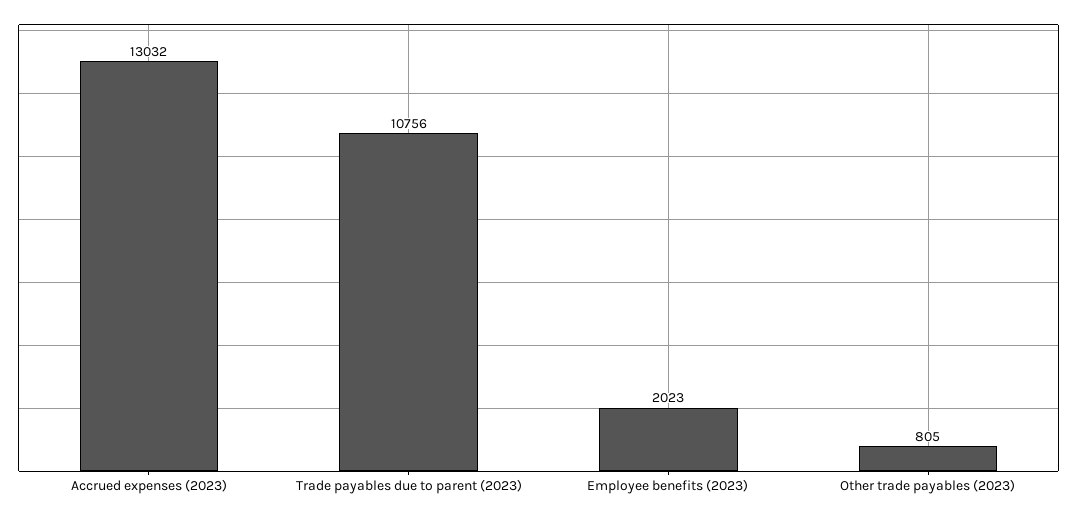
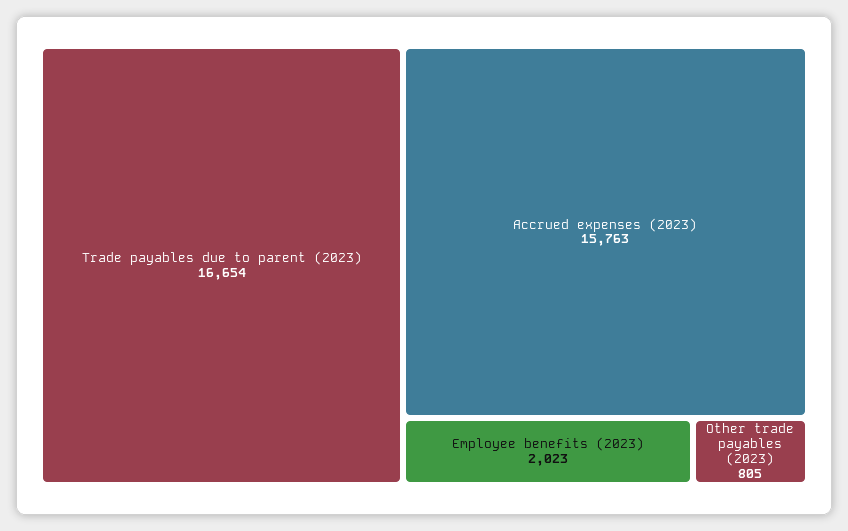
Accrued expenses (2023): 13032 -> 15763
Trade payables due to parent (2023): 10756 -> 16654

